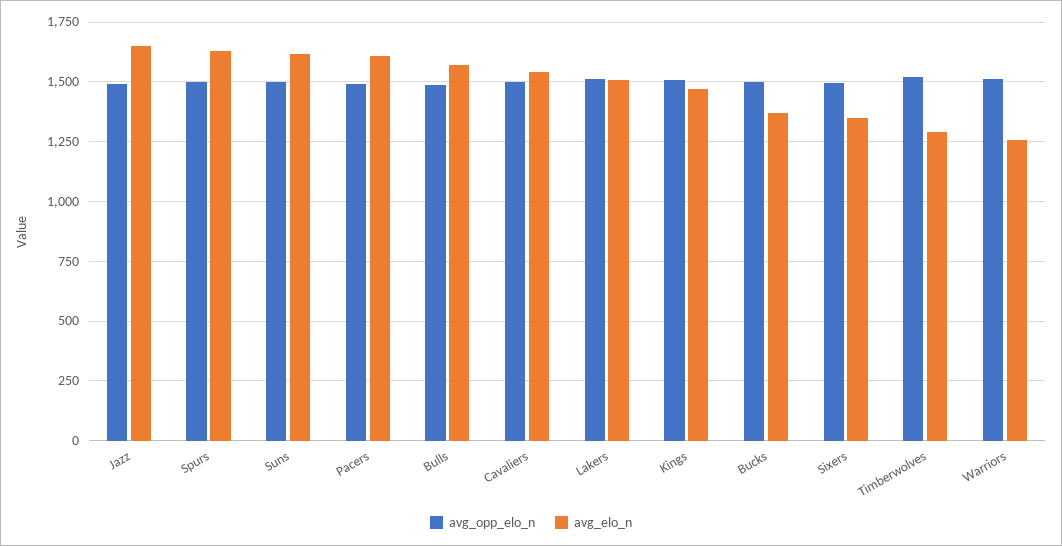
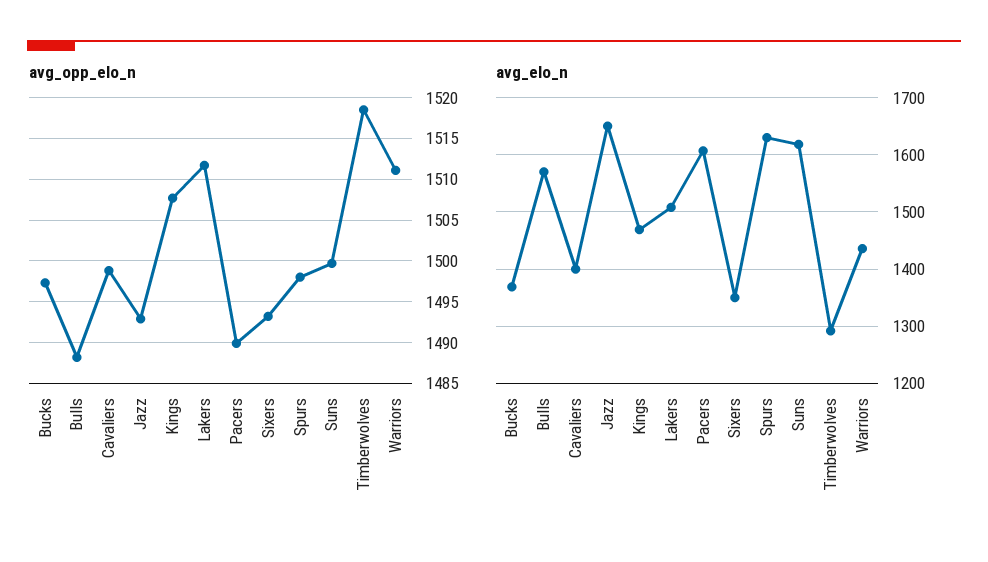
avg_elo_n, Cavaliers: 1550 -> 1400
avg_elo_n, Warriors: 1250 -> 1440

